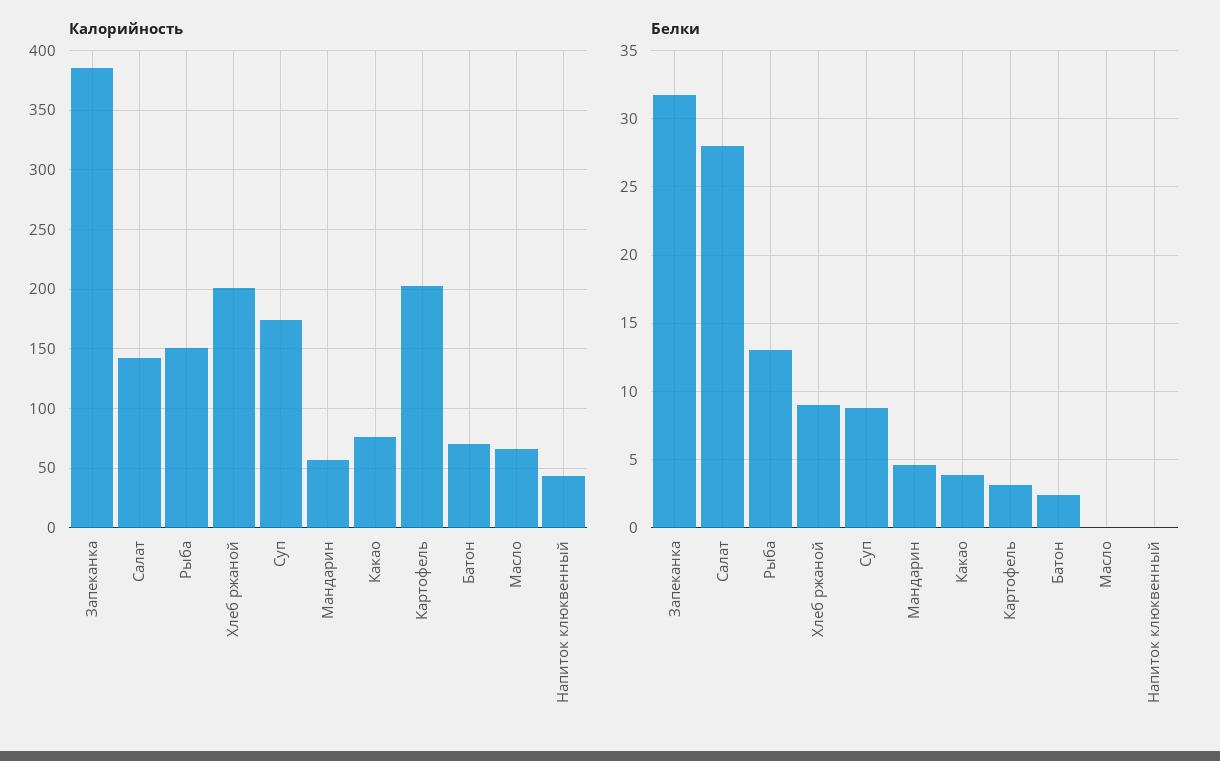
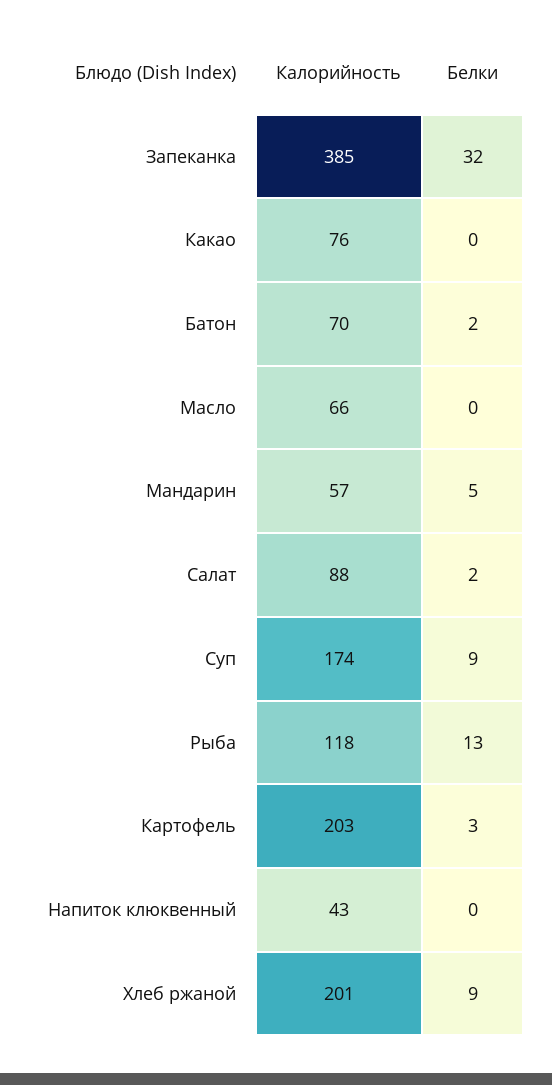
Калорийность, Салат: 140 -> 88
Калорийность, Рыба: 150 -> 118
Белки, Салат: 28 -> 2
Белки, Какао: 4 -> 0

